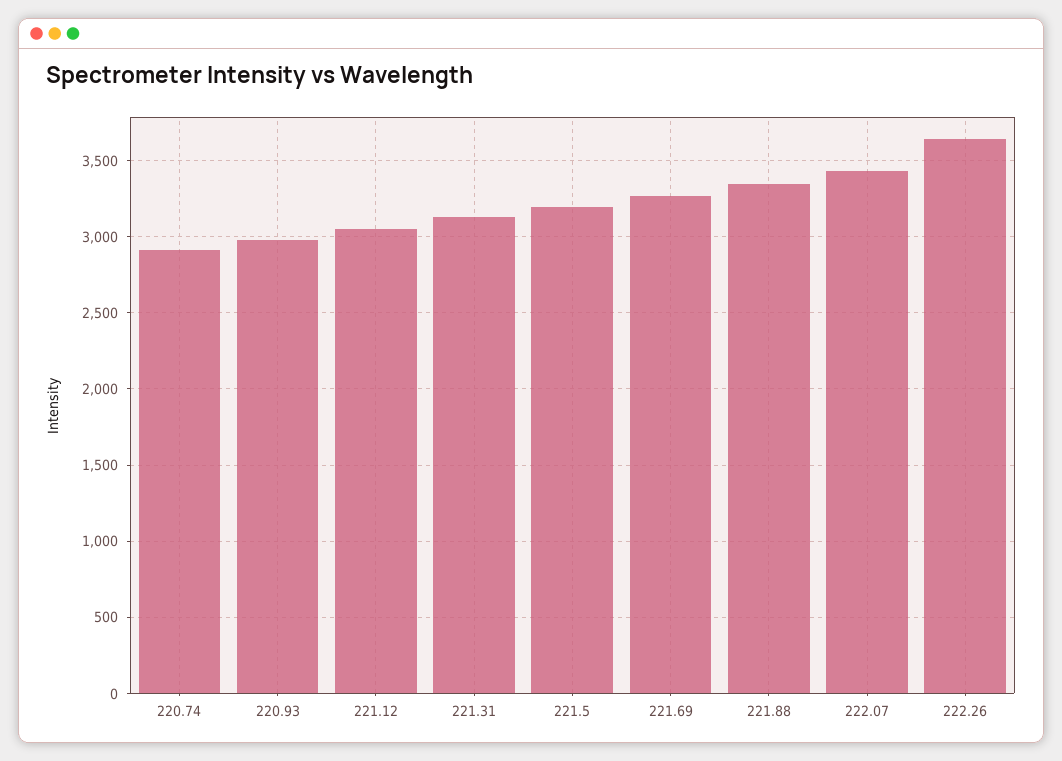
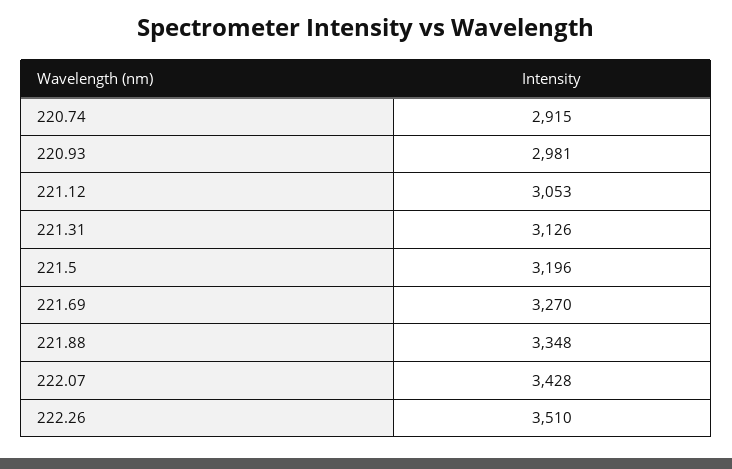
222.26: 3650 -> 3510

